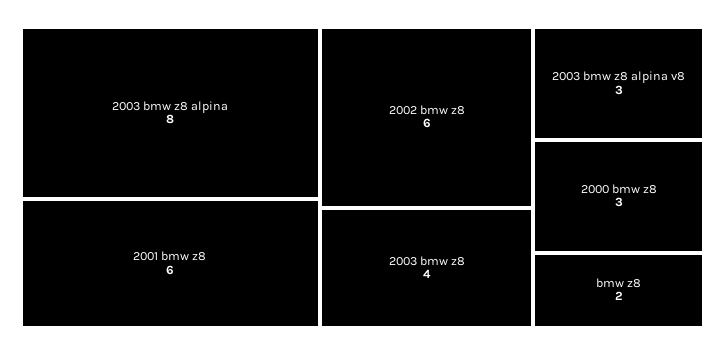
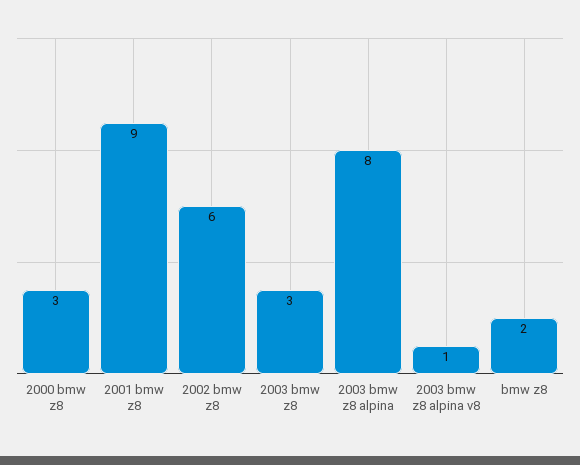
2001 bmw z8: 6 -> 9
2003 bmw z8: 4 -> 3
2003 bmw z8 alpina v8: 3 -> 1

